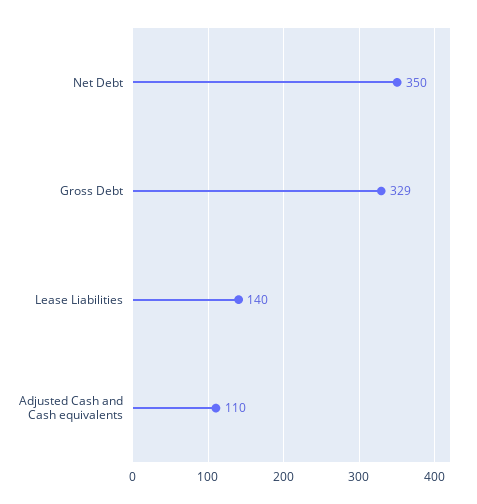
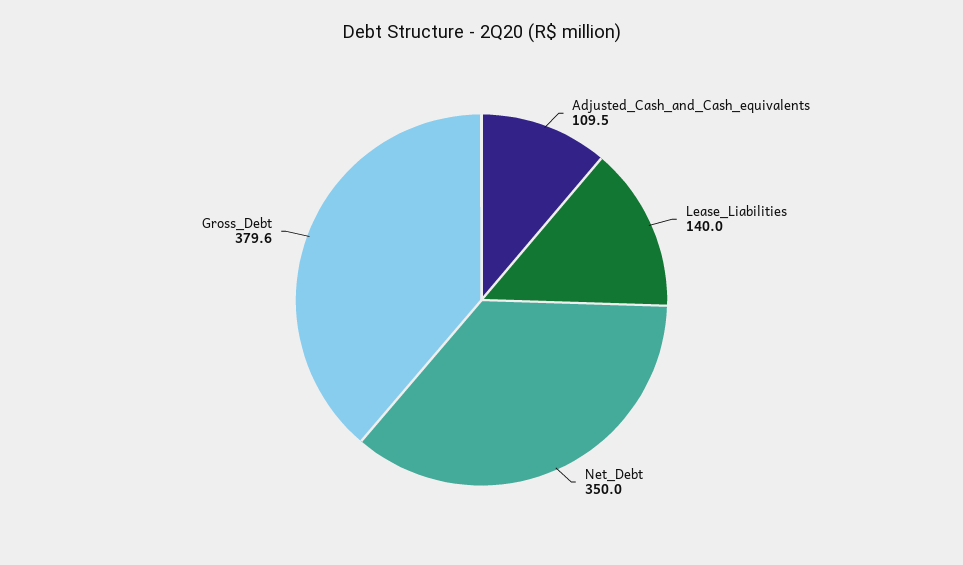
Gross Debt: 329 -> 379.6

